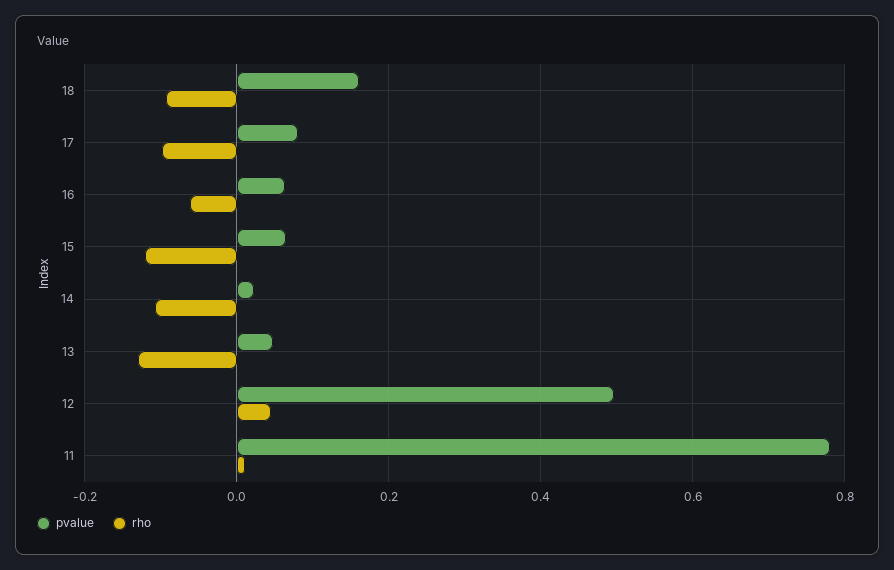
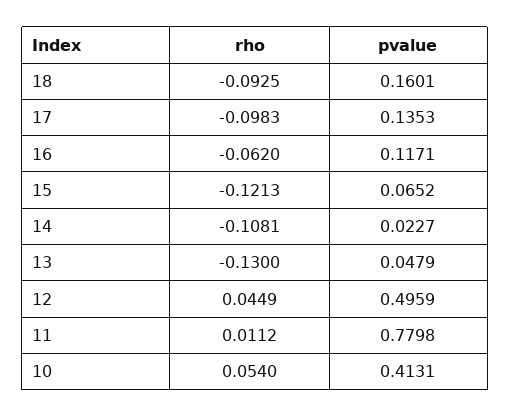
pvalue, 17: 0.08 -> 0.1353
pvalue, 16: 0.06 -> 0.1171
rho, 10: none -> 0.054
pvalue, 10: none -> 0.4131

